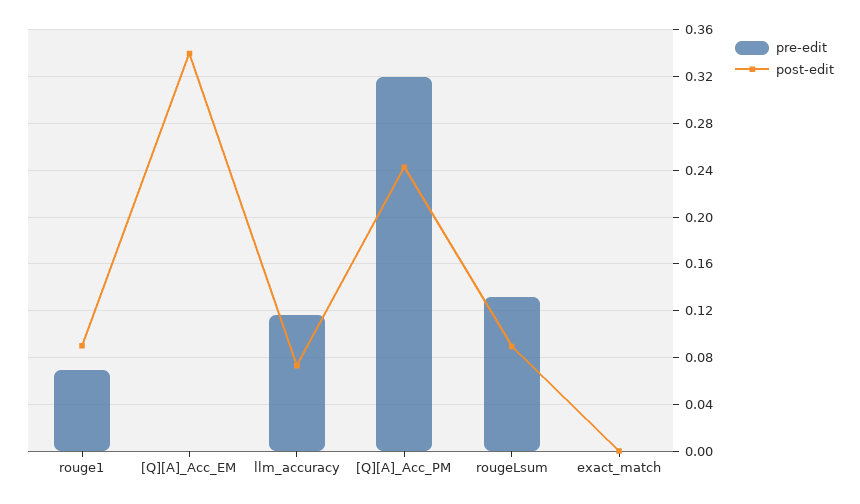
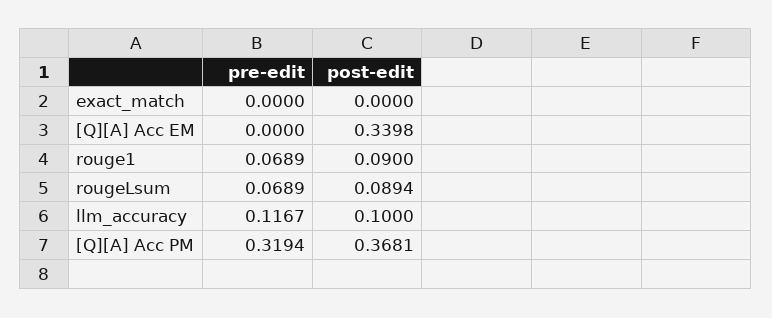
post-edit, llm_accuracy: 0.07 -> 0.1
post-edit, [Q][A]_Acc_PM: 0.24 -> 0.3681
pre-edit, rougeLsum: 0.13 -> 0.0689

